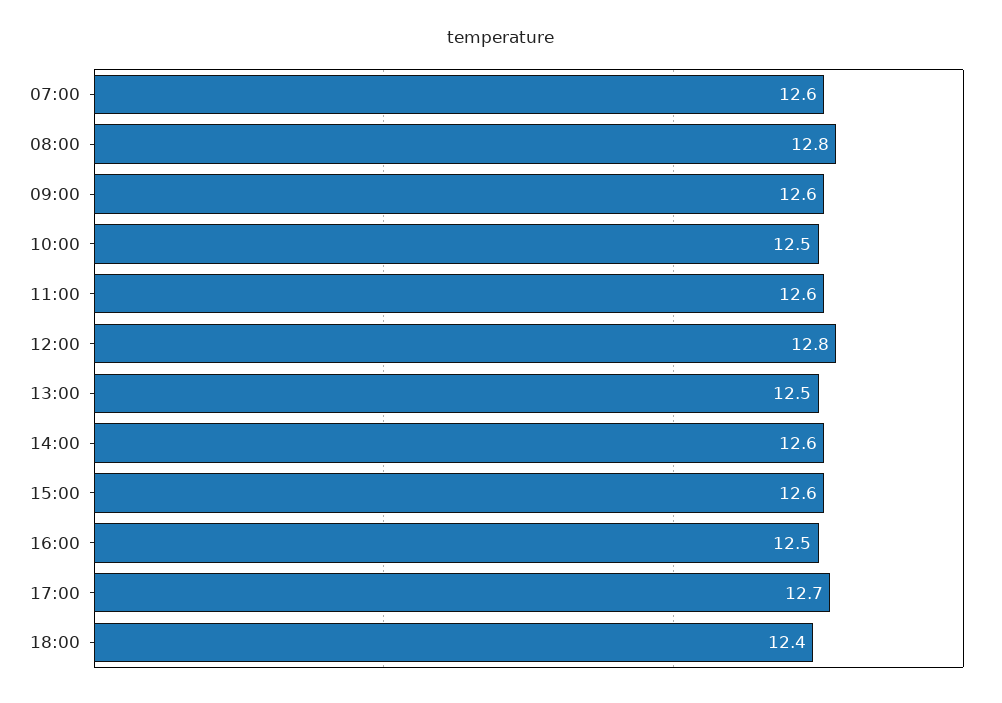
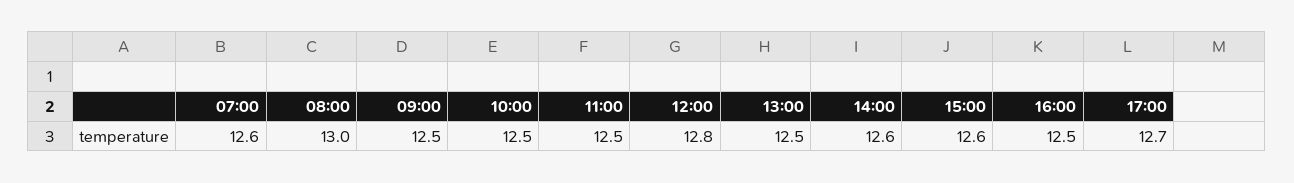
08:00: 12.8 -> 13
09:00: 12.6 -> 12.5
11:00: 12.6 -> 12.5
18:00: 12.4 -> none

